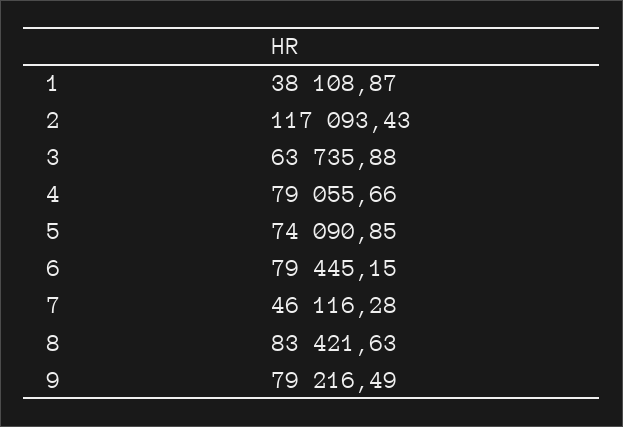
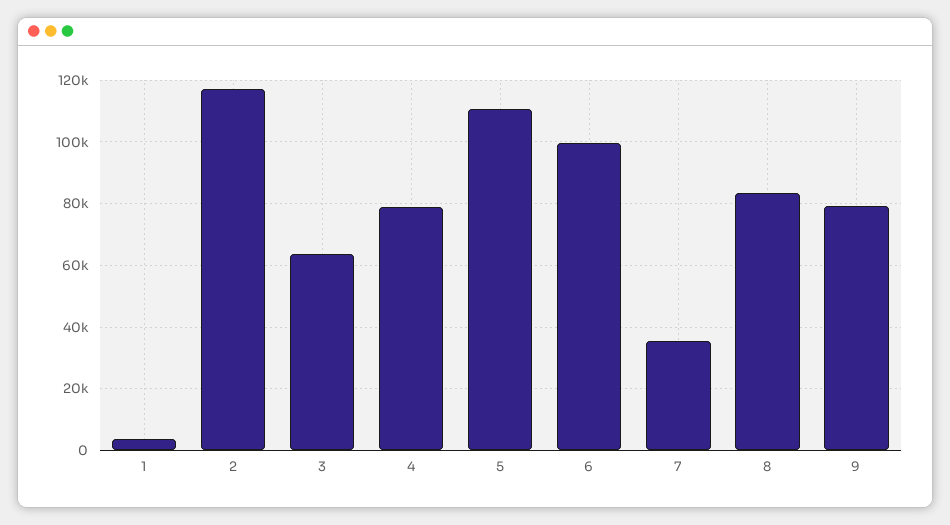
1: 38108.87 -> 4000
5: 74090.85 -> 110000
6: 79445.15 -> 100000
7: 46116.28 -> 36000

